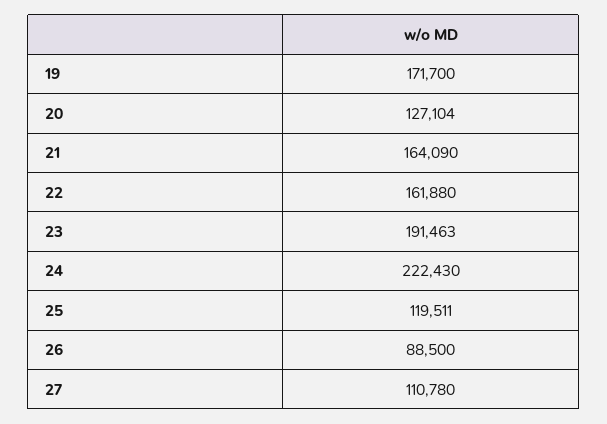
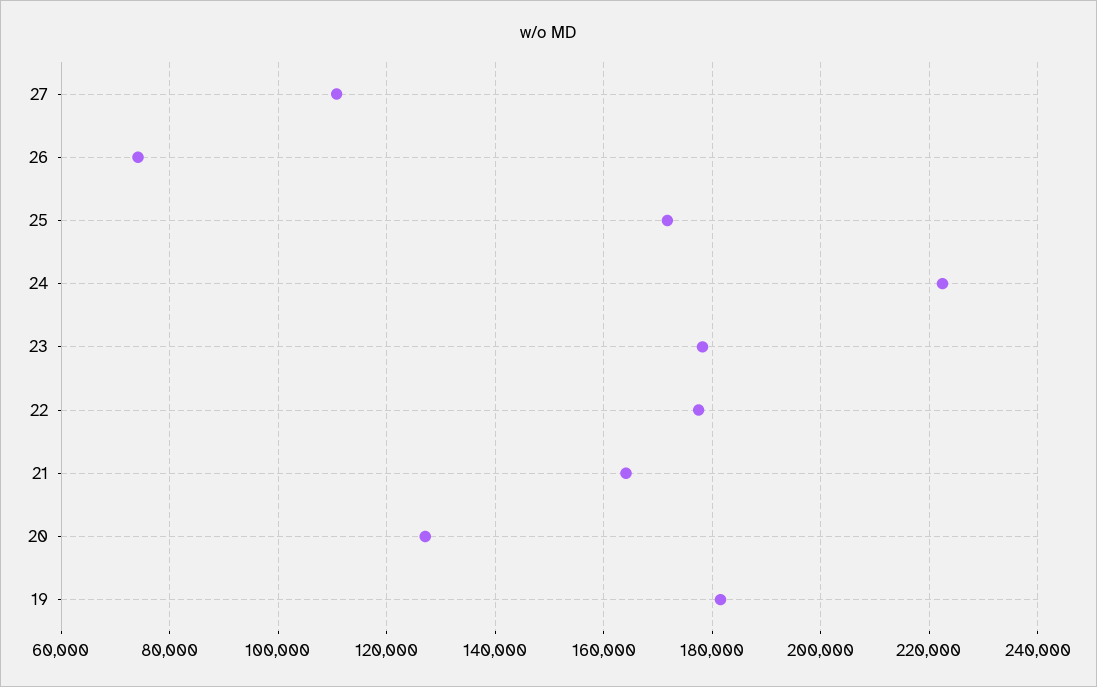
19: 171700 -> 182000
22: 161880 -> 178000
23: 191463 -> 178000
25: 119511 -> 172000
26: 88500 -> 74000

